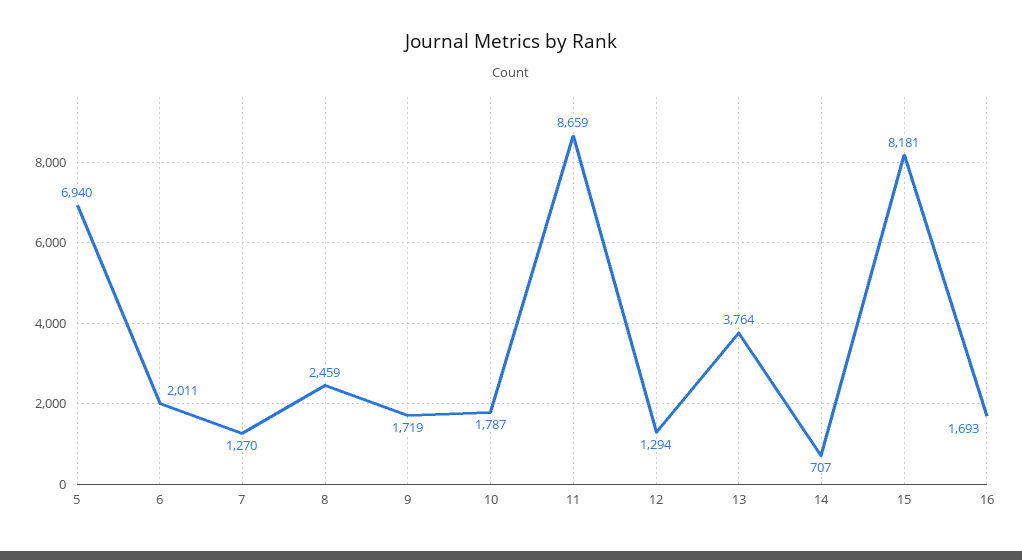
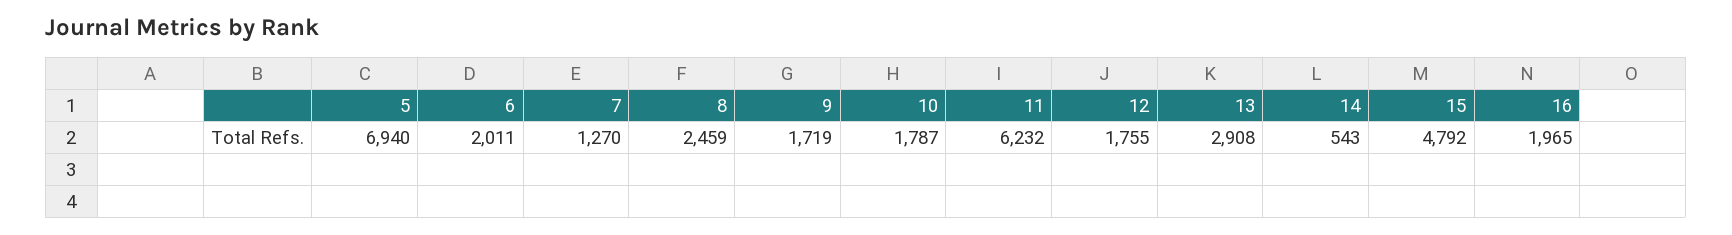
11: 8659 -> 6232
12: 1294 -> 1755
13: 3764 -> 2908
14: 707 -> 543
15: 8181 -> 4792
16: 1693 -> 1965

